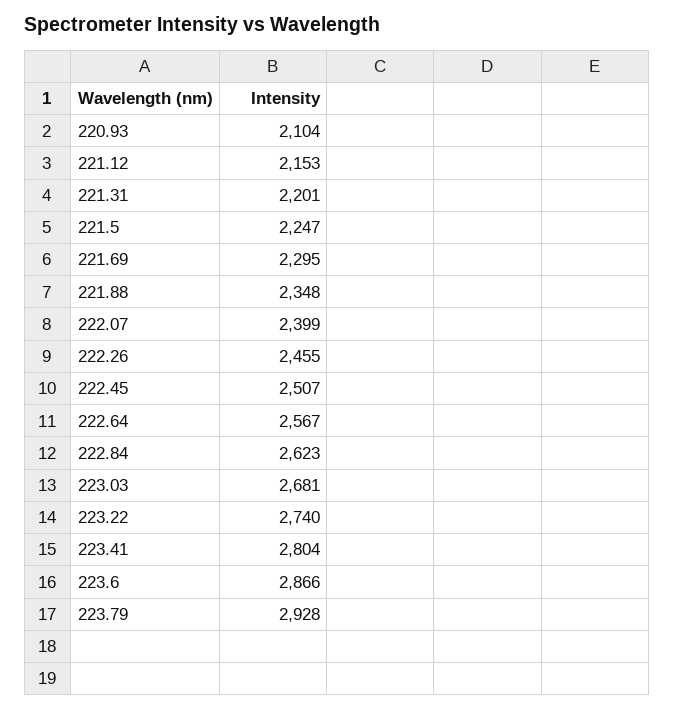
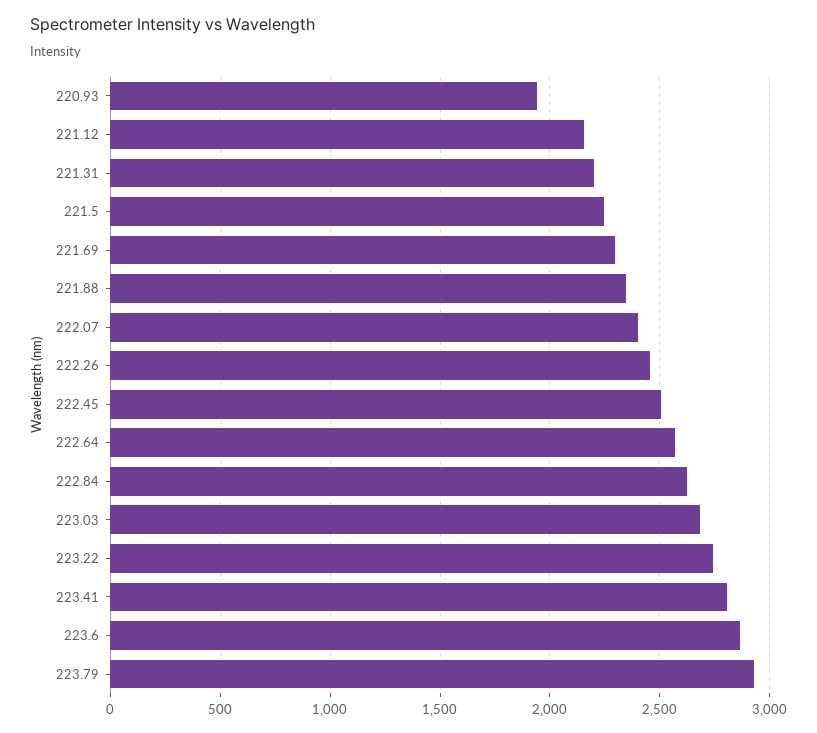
220.93: 2104 -> 1950

